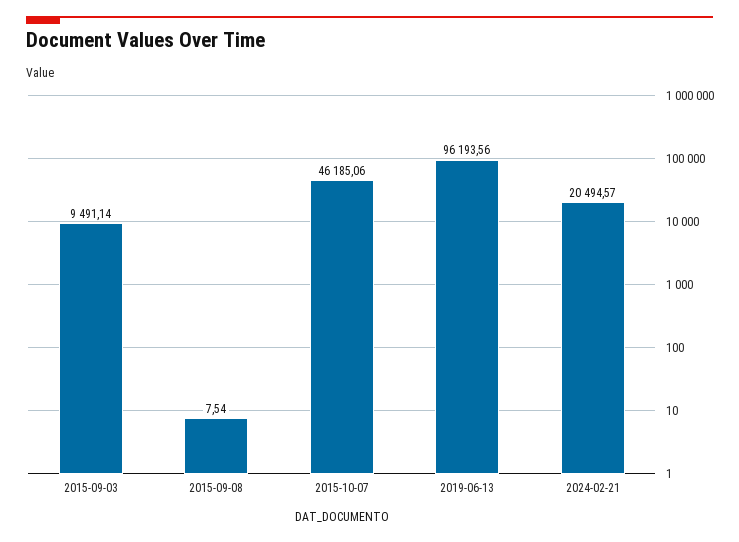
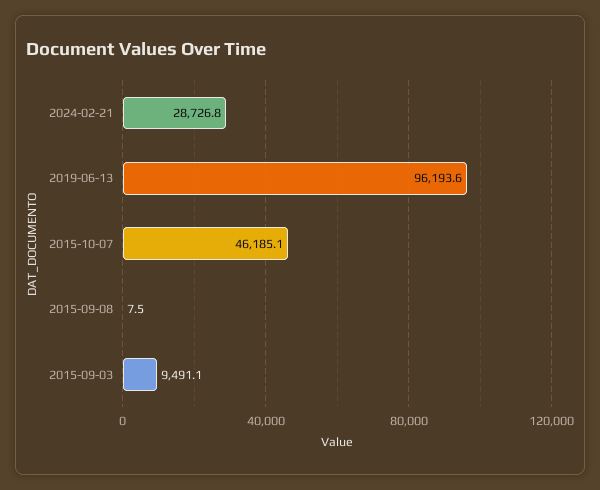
2024-02-21: 20494.57 -> 28726.8

